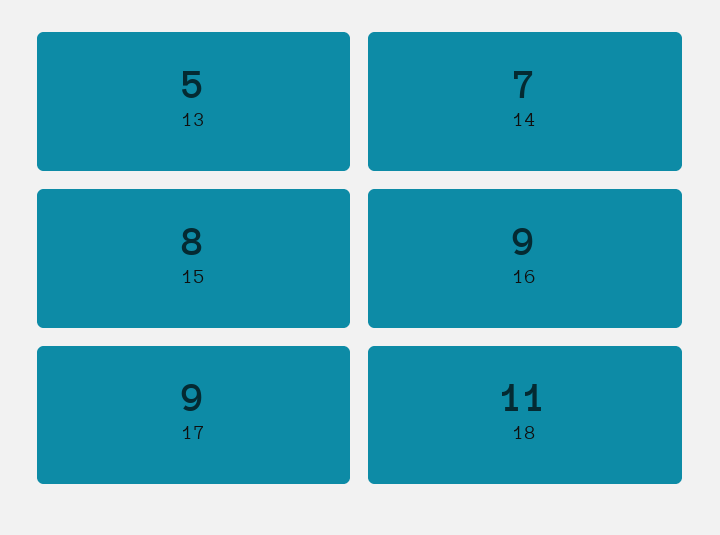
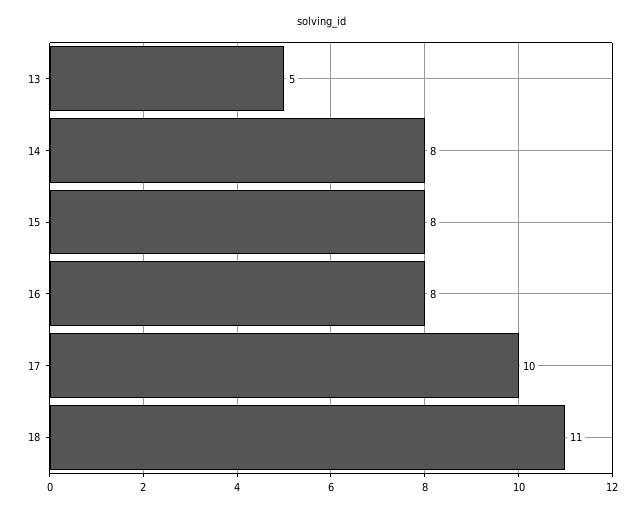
14: 7 -> 8
16: 9 -> 8
17: 9 -> 10

